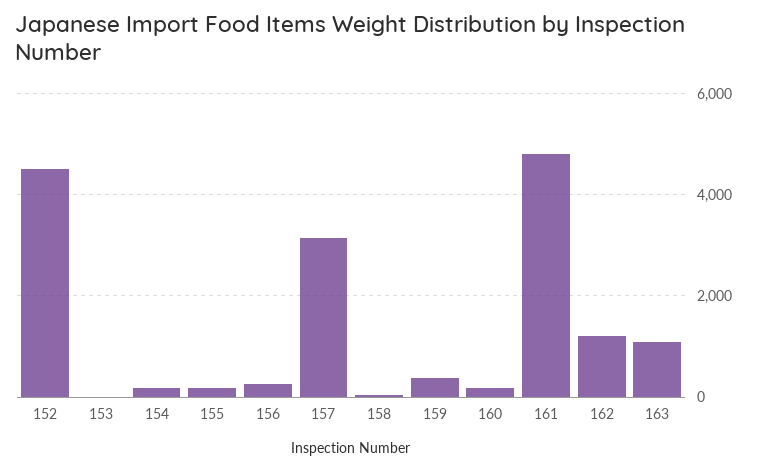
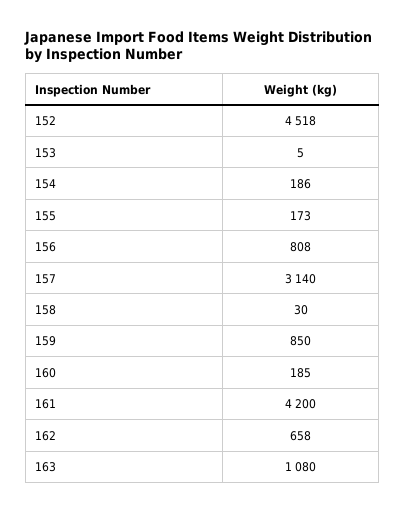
156: 200 -> 808
159: 400 -> 850
161: 4800 -> 4200
162: 1200 -> 658

